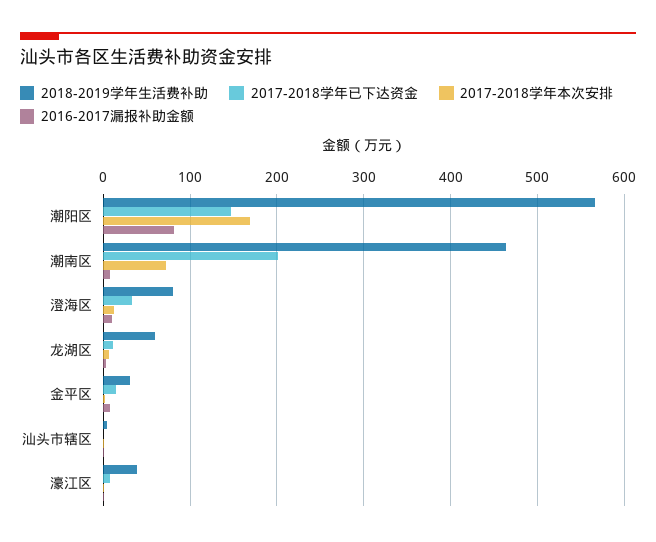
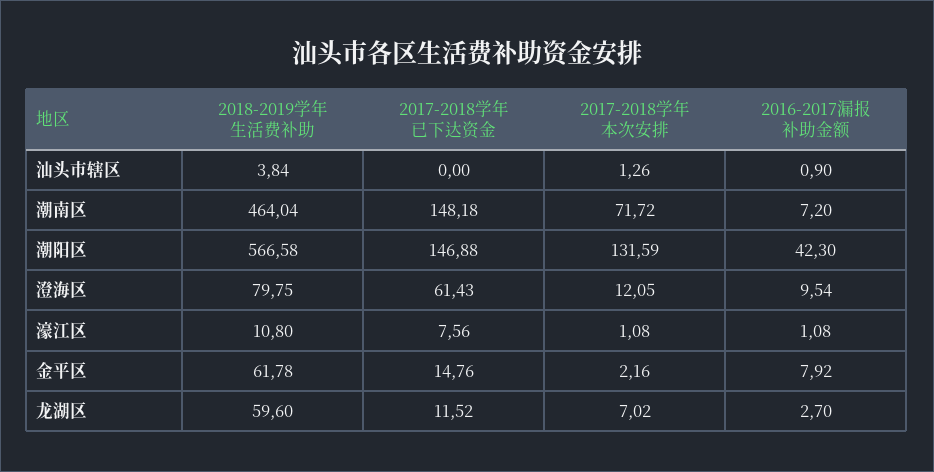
2017-2018学年本次安排, 潮阳区: 170 -> 131.59
2016-2017漏报补助金额, 潮阳区: 80 -> 42.3
2017-2018学年已下达资金, 潮南区: 200 -> 148.18
2017-2018学年已下达资金, 澄海区: 30 -> 61.43
2018-2019学年生活费补助, 金平区: 30 -> 61.78
2018-2019学年生活费补助, 濠江区: 40 -> 10.8

